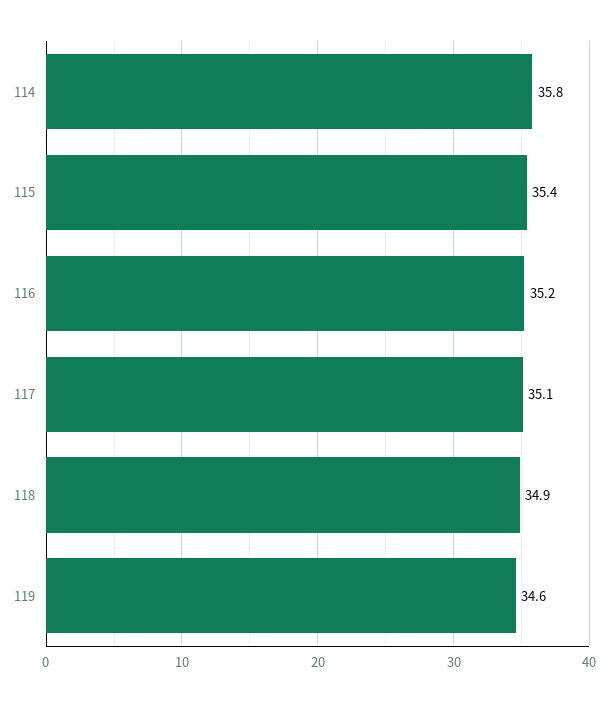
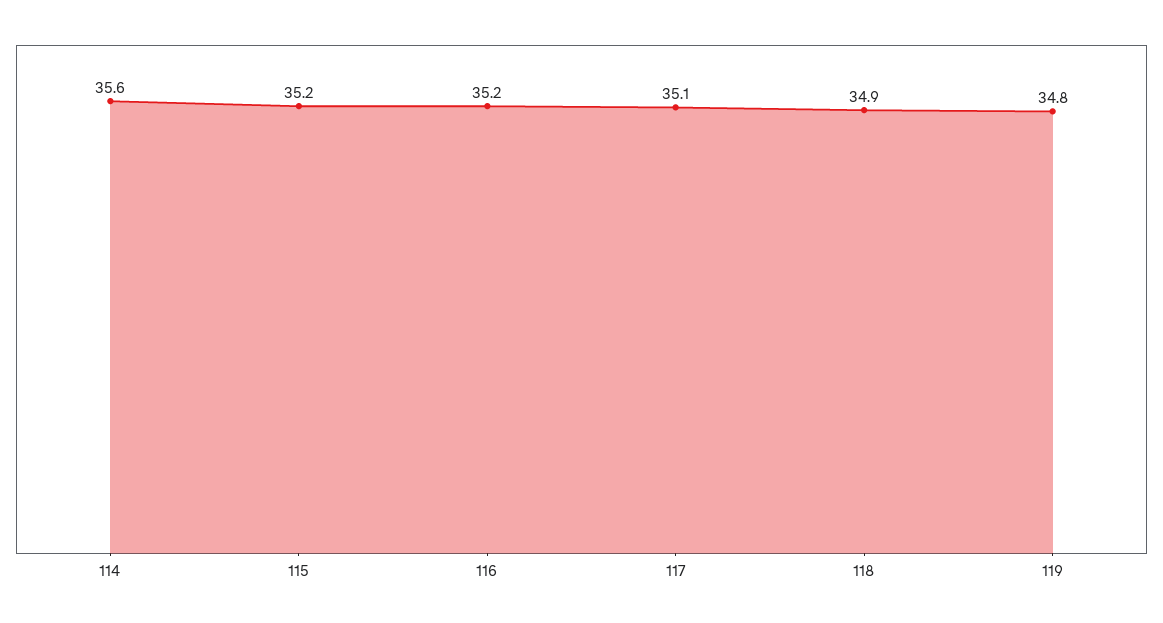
114: 35.8 -> 35.6
115: 35.4 -> 35.2
119: 34.6 -> 34.8

